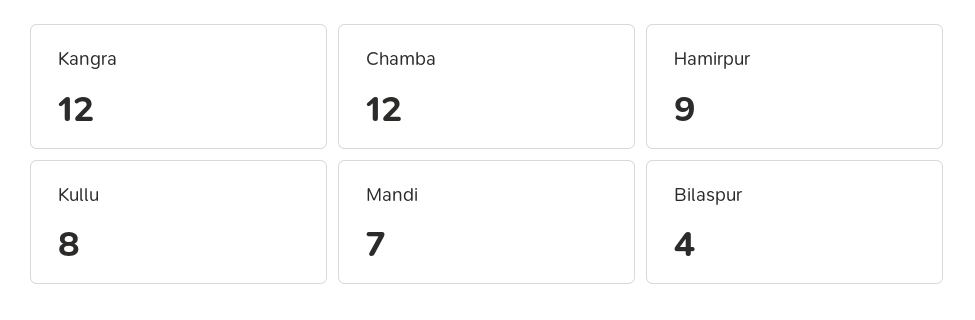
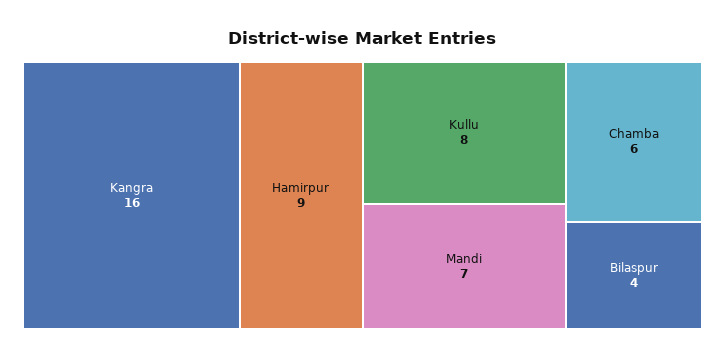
Kangra: 12 -> 16
Chamba: 12 -> 6

